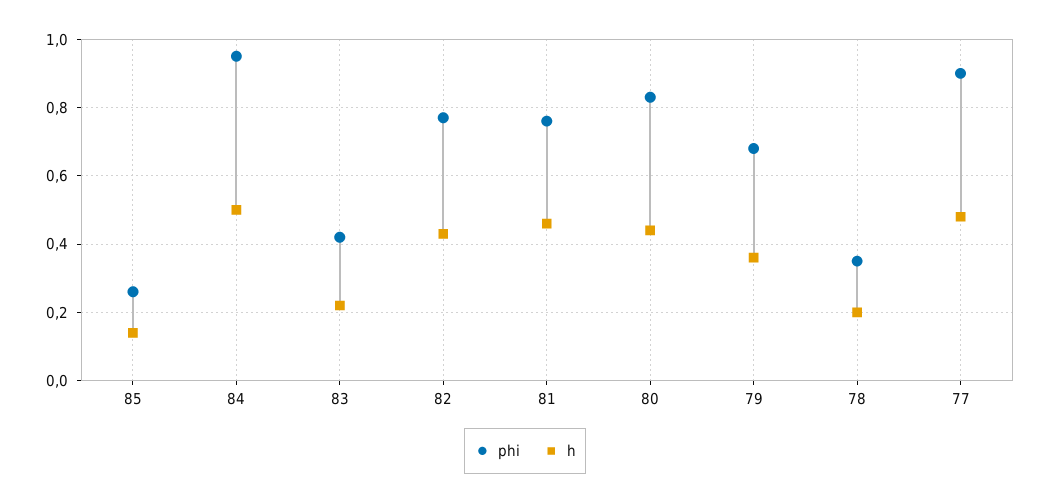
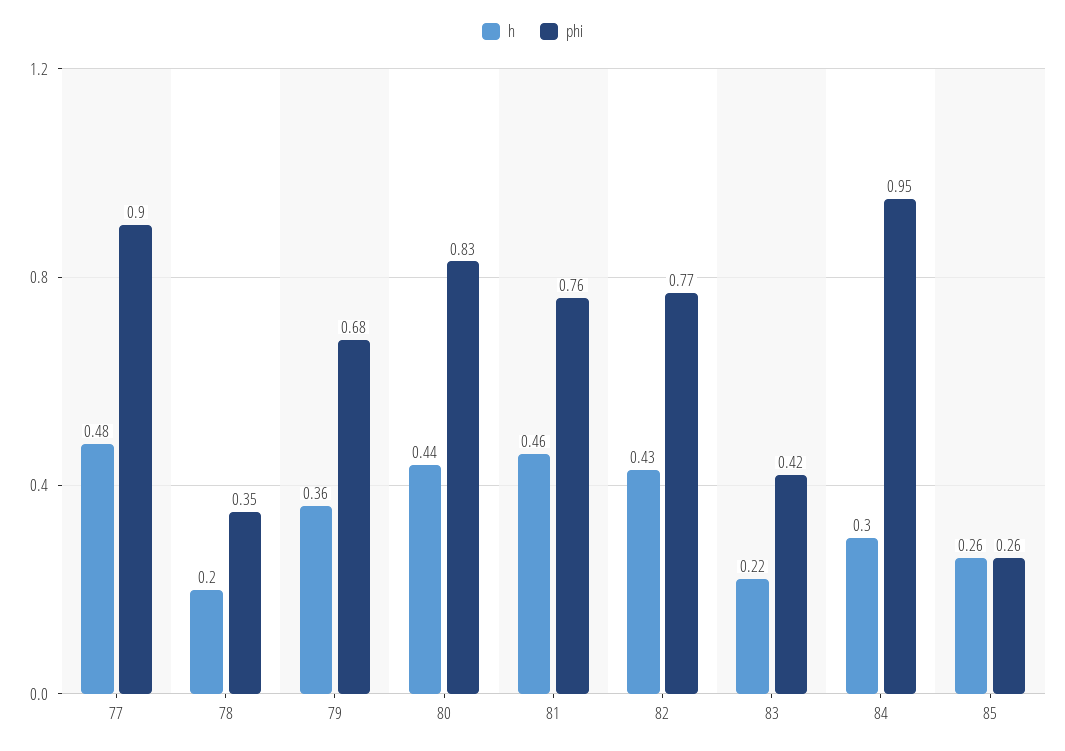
h, 85: 0.15 -> 0.26
h, 84: 0.5 -> 0.3

